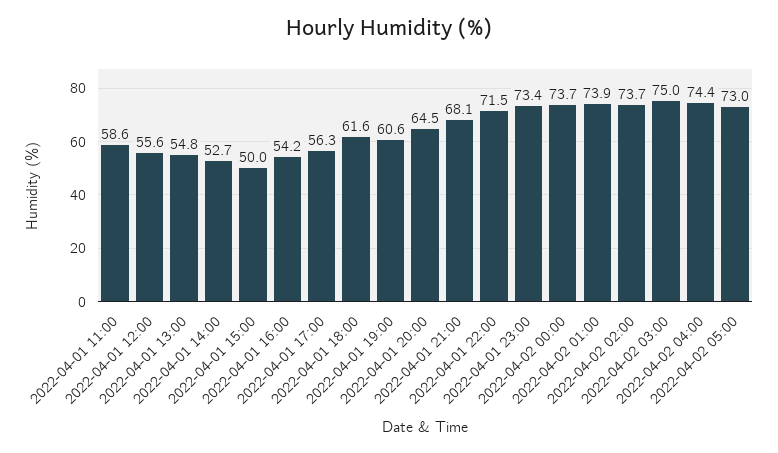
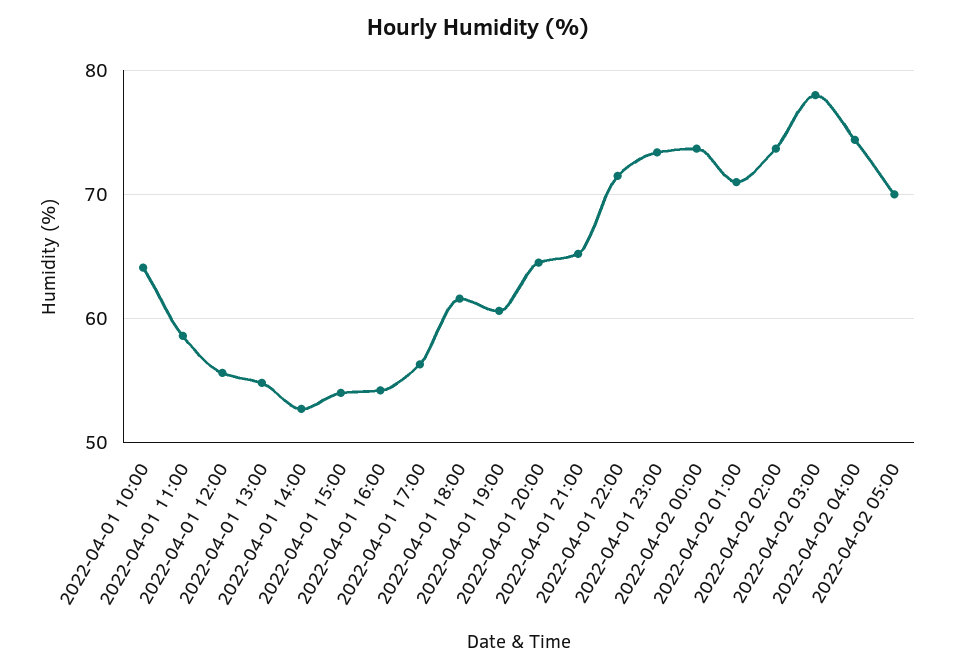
2022-04-01 15:00: 50 -> 54
2022-04-01 21:00: 68.1 -> 65
2022-04-02 01:00: 73.9 -> 71
2022-04-02 03:00: 75 -> 78
2022-04-02 05:00: 73 -> 70
2022-04-01 10:00: none -> 64

